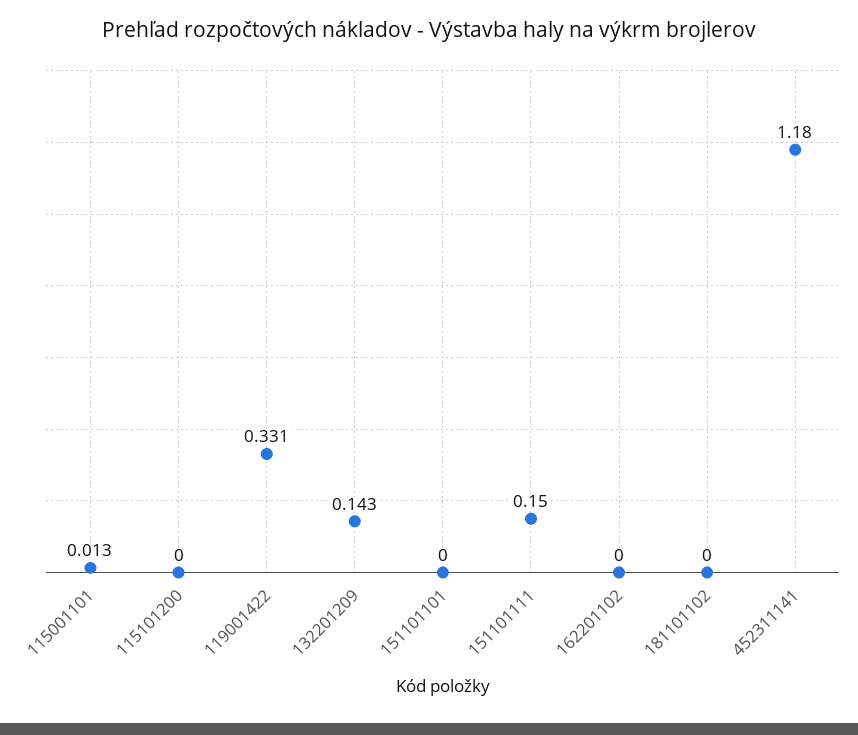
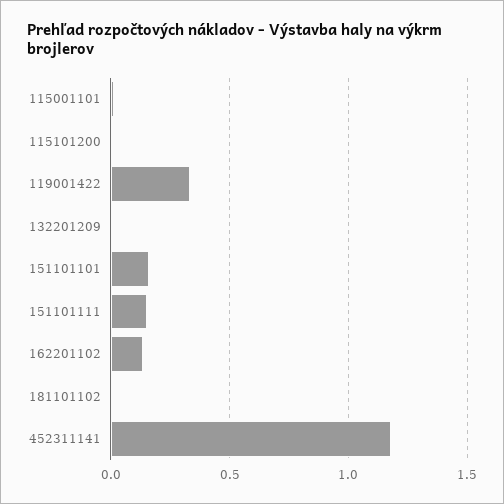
132201209: 0.143 -> 0
151101101: 0 -> 0.15
162201102: 0 -> 0.15

